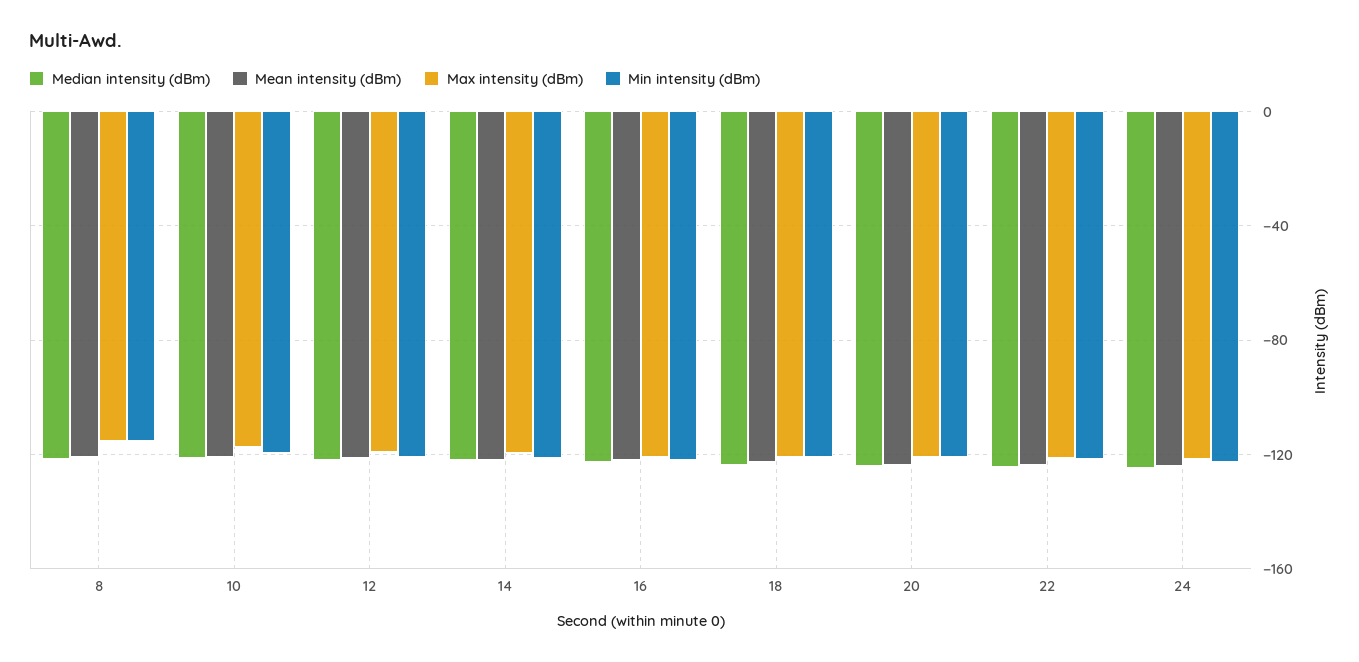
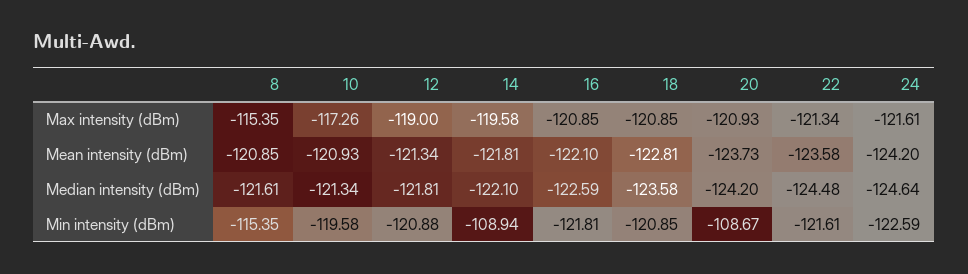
Min intensity (dBm), 14: -120 -> -108.94
Min intensity (dBm), 20: -120 -> -108.67

